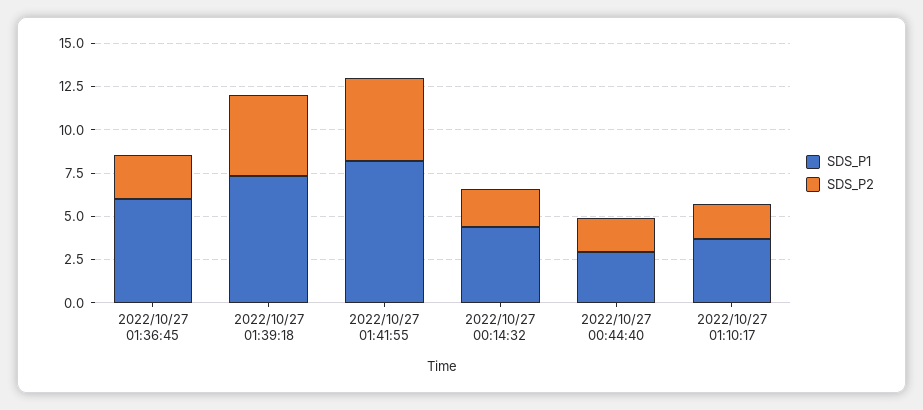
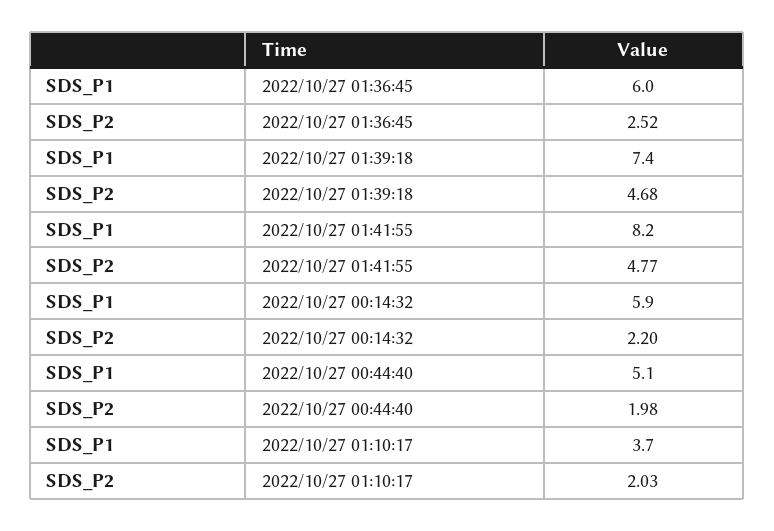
SDS_P1, 2022/10/27 00:14:32: 4.5 -> 5.9
SDS_P1, 2022/10/27 00:44:40: 3 -> 5.1

